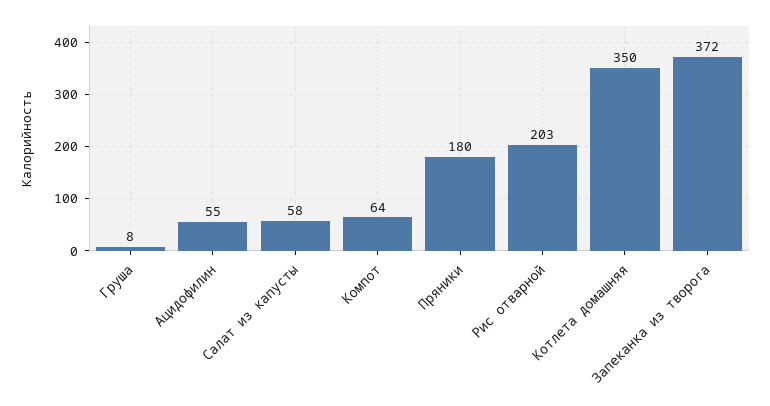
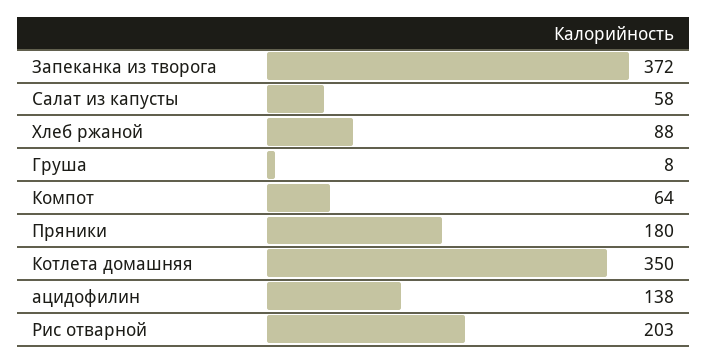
Ацидофилин: 55 -> 138
Хлеб ржаной: none -> 88

